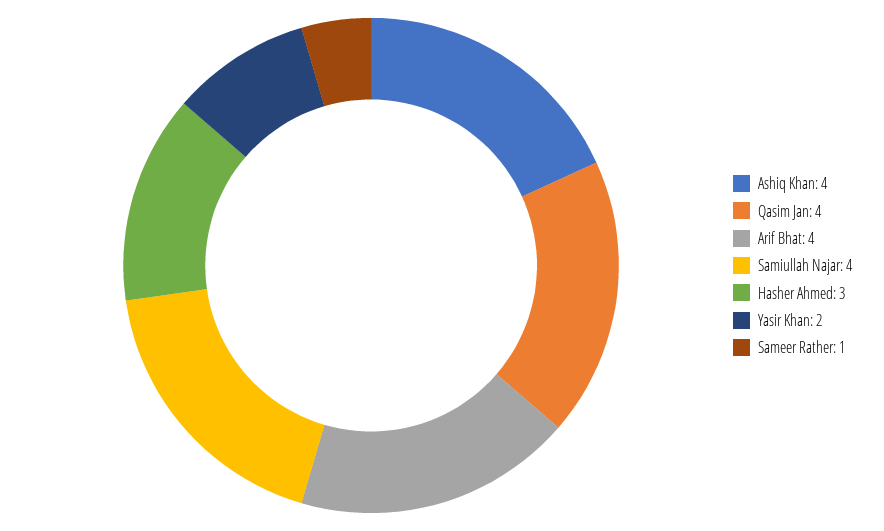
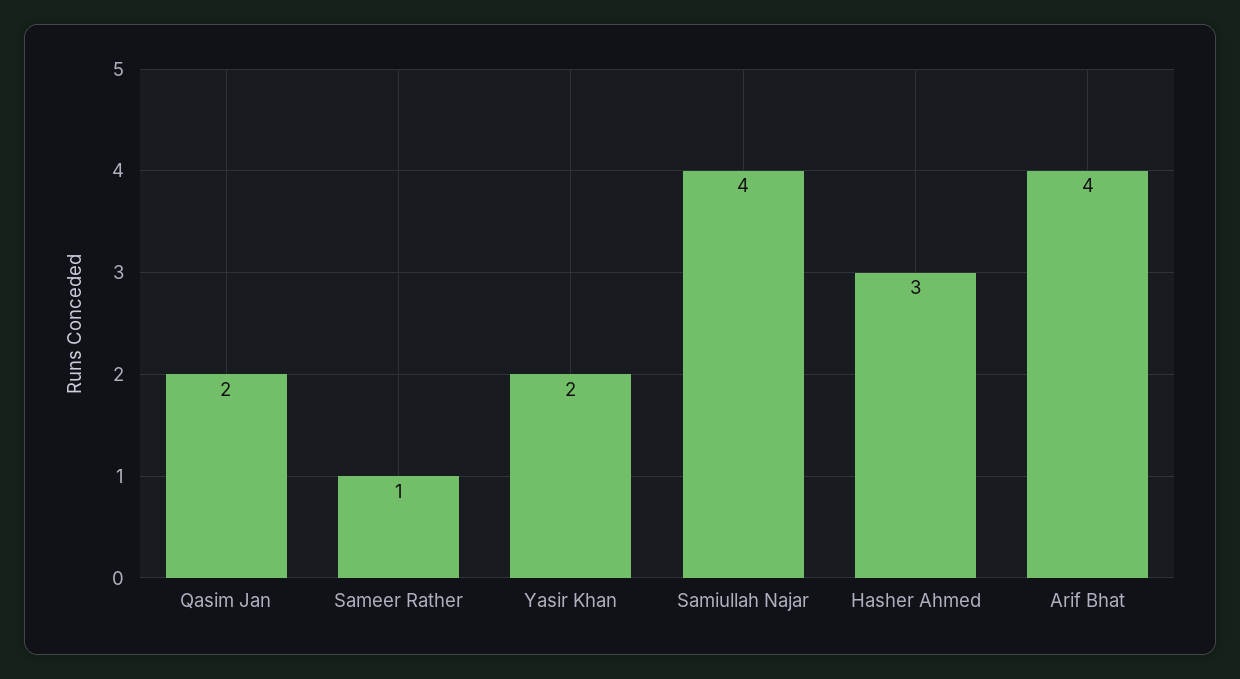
Ashiq Khan: 4 -> none
Qasim Jan: 4 -> 2

